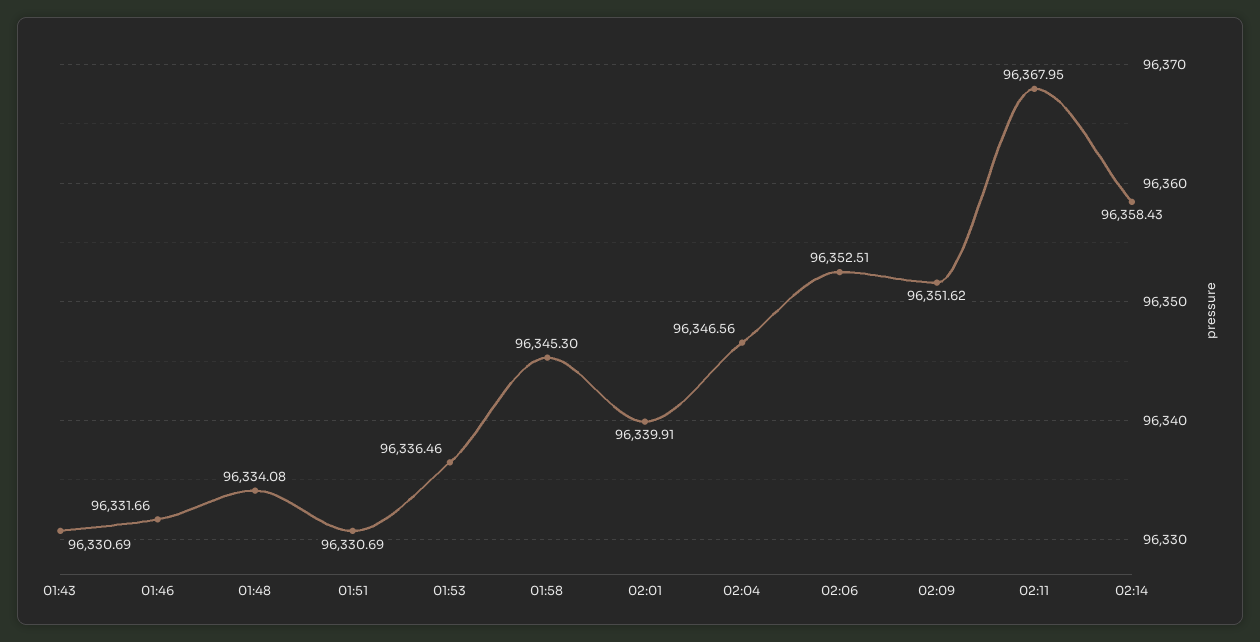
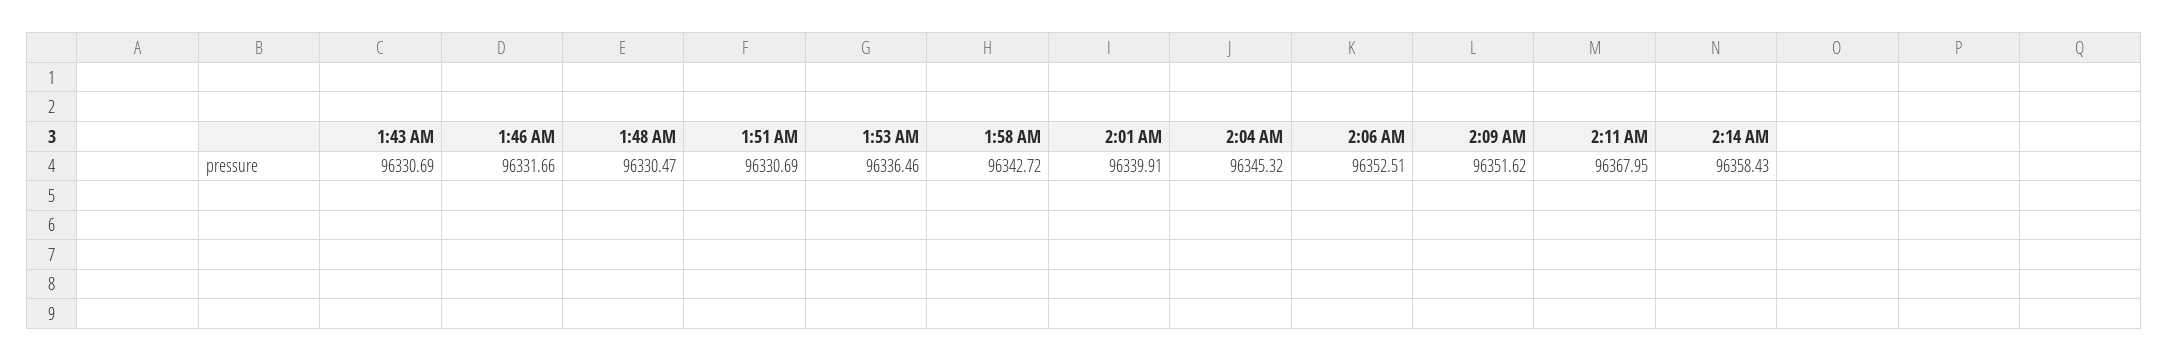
01:48: 96334.08 -> 96330.47
01:58: 96345.3 -> 96342.72
02:04: 96346.56 -> 96345.32

